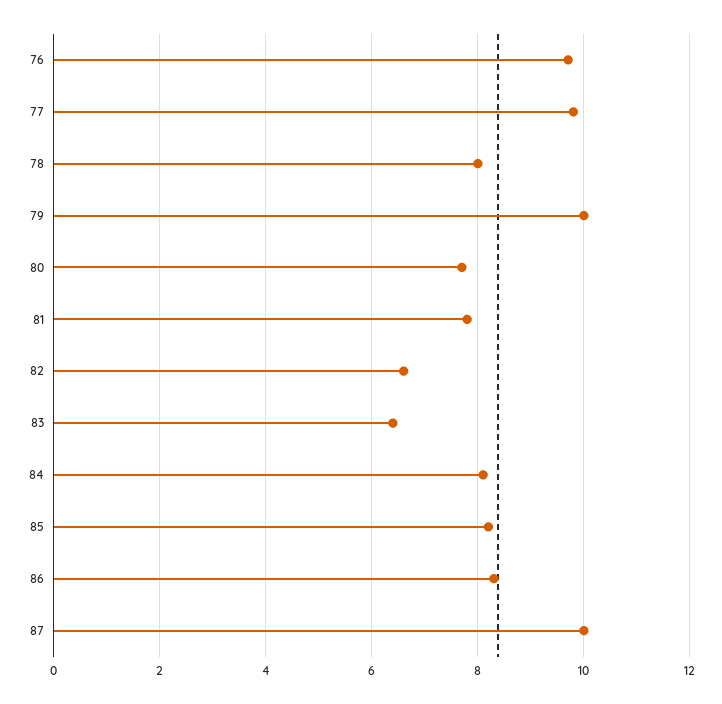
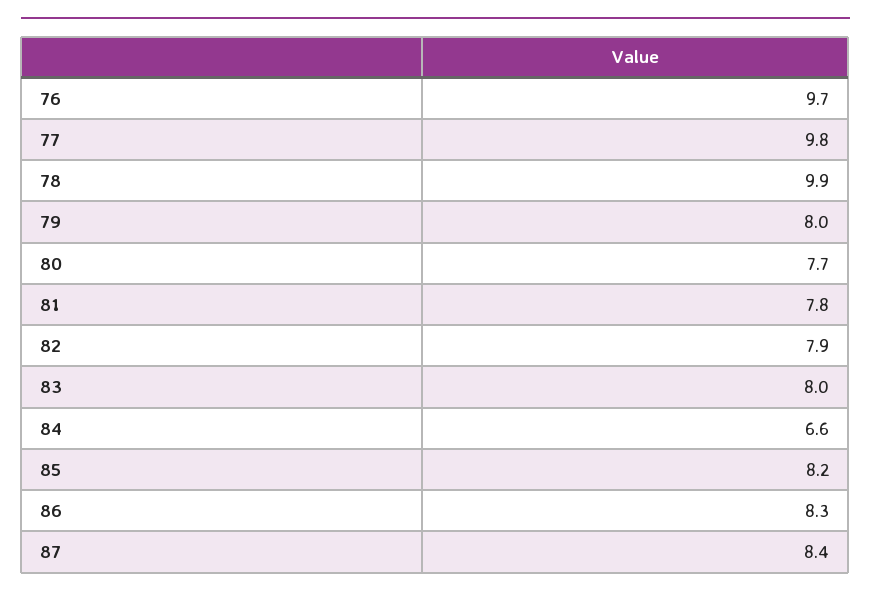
78: 8 -> 9.9
79: 10 -> 8
82: 6.5 -> 7.9
83: 6.5 -> 8
84: 8 -> 6.6
87: 10 -> 8.4

